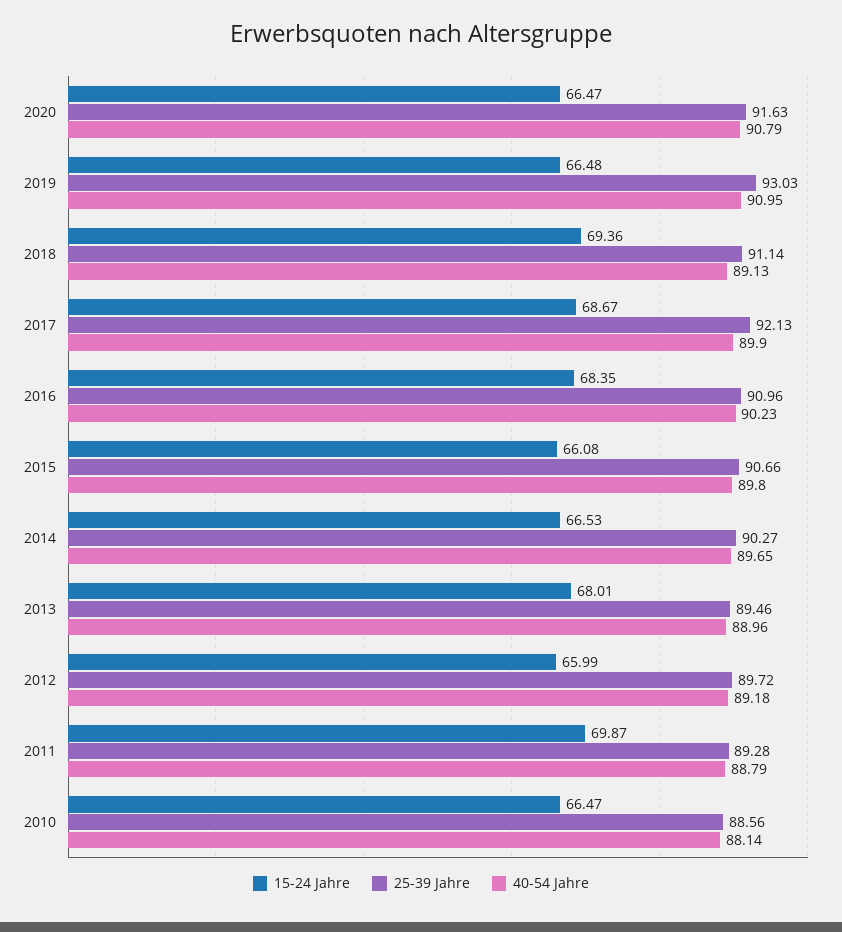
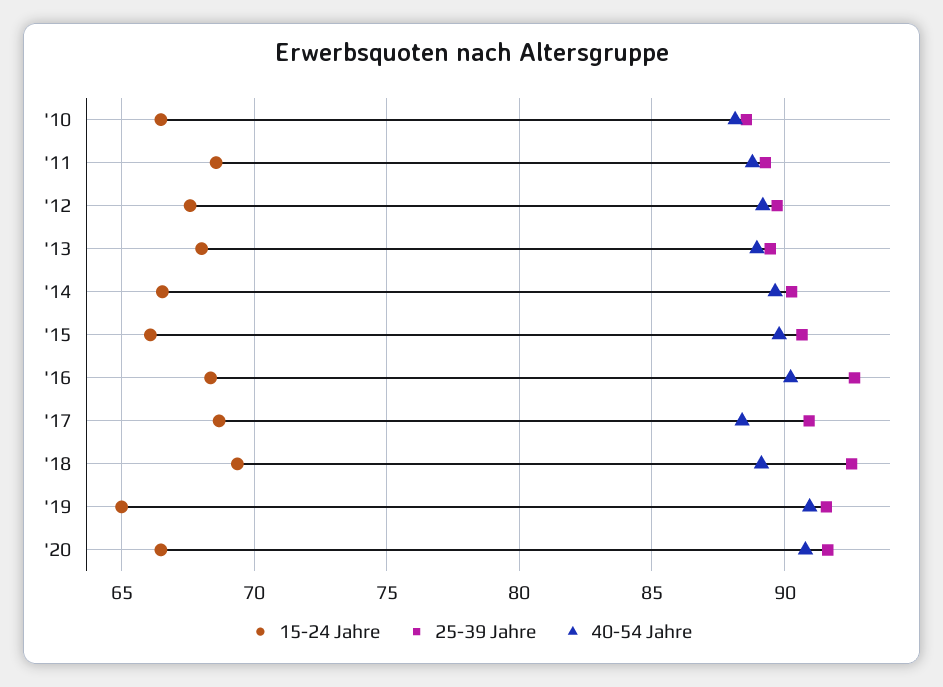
15-24 Jahre, 2019: 66.48 -> 65
25-39 Jahre, 2019: 93.03 -> 91.5
25-39 Jahre, 2018: 91.14 -> 92.5
25-39 Jahre, 2017: 92.13 -> 91
40-54 Jahre, 2017: 89.9 -> 88.5
25-39 Jahre, 2016: 90.96 -> 92.5
15-24 Jahre, 2012: 65.99 -> 67.5
15-24 Jahre, 2011: 69.87 -> 68.5

